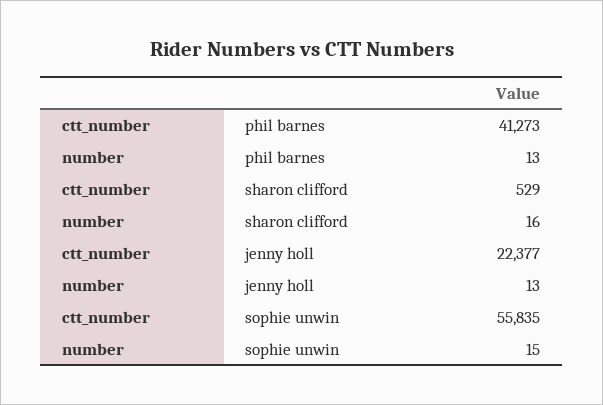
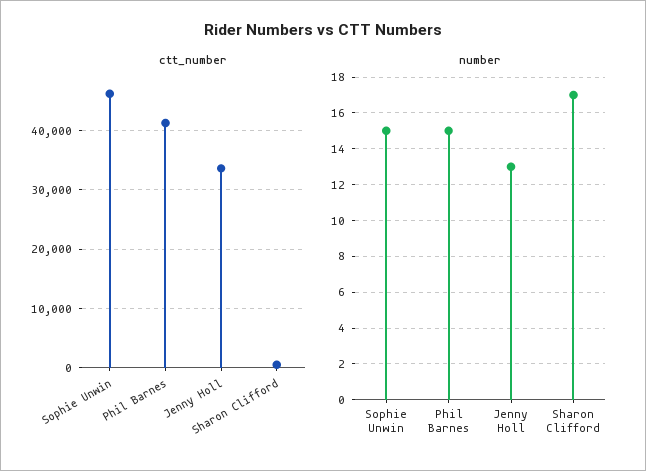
number, phil barnes: 13 -> 15
number, sharon clifford: 16 -> 17
ctt_number, jenny holl: 22377 -> 34000
ctt_number, sophie unwin: 55835 -> 46000

